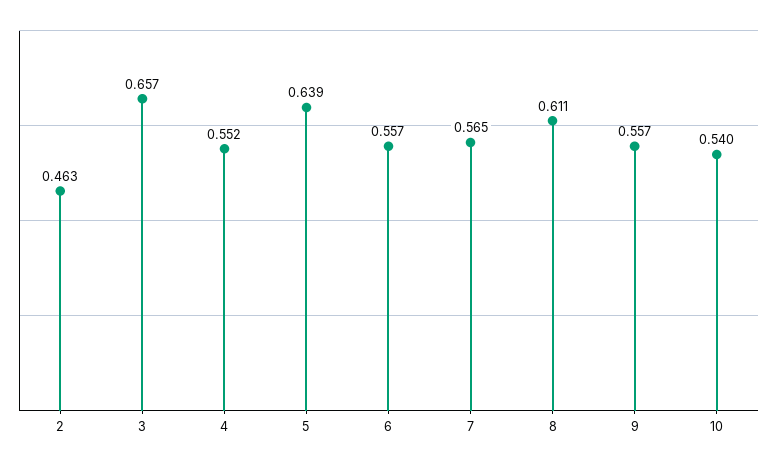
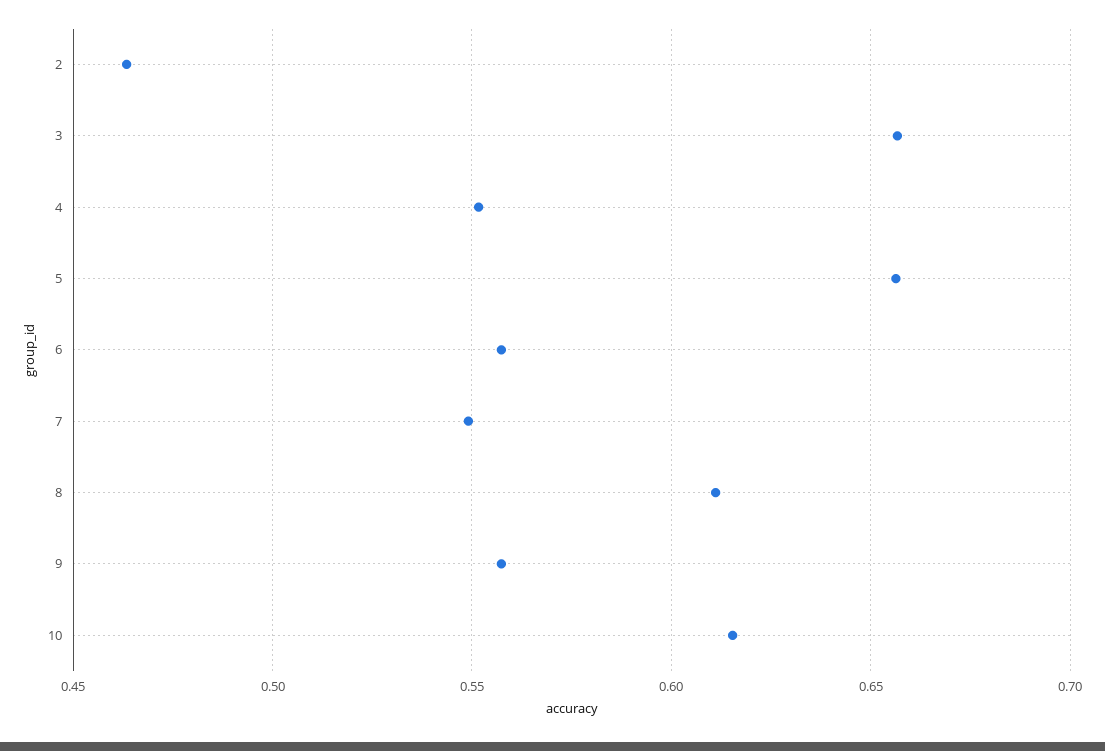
5: 0.639 -> 0.655
7: 0.565 -> 0.55
10: 0.54 -> 0.615

